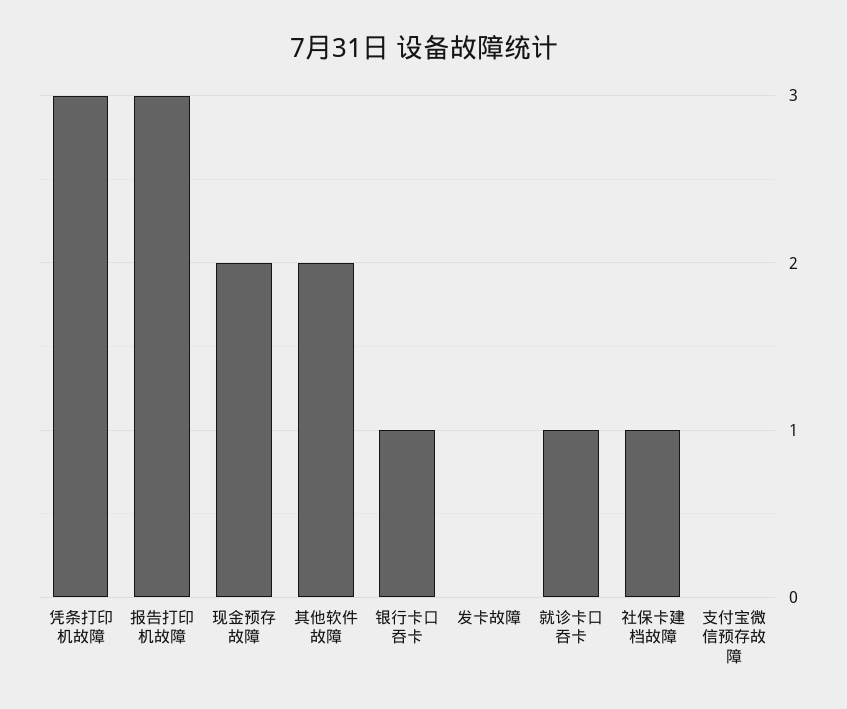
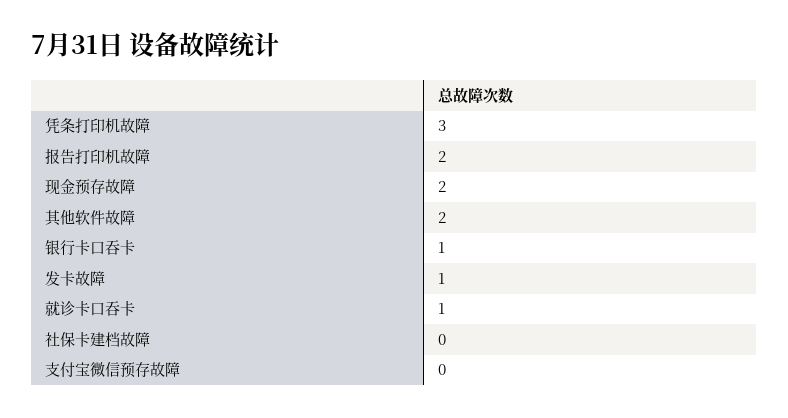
报告打印机故障: 3 -> 2
发卡故障: 0 -> 1
社保卡建档故障: 1 -> 0

